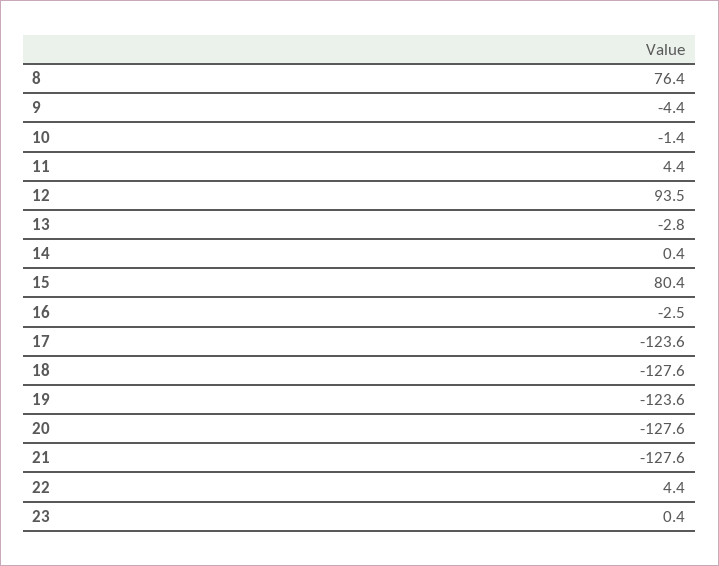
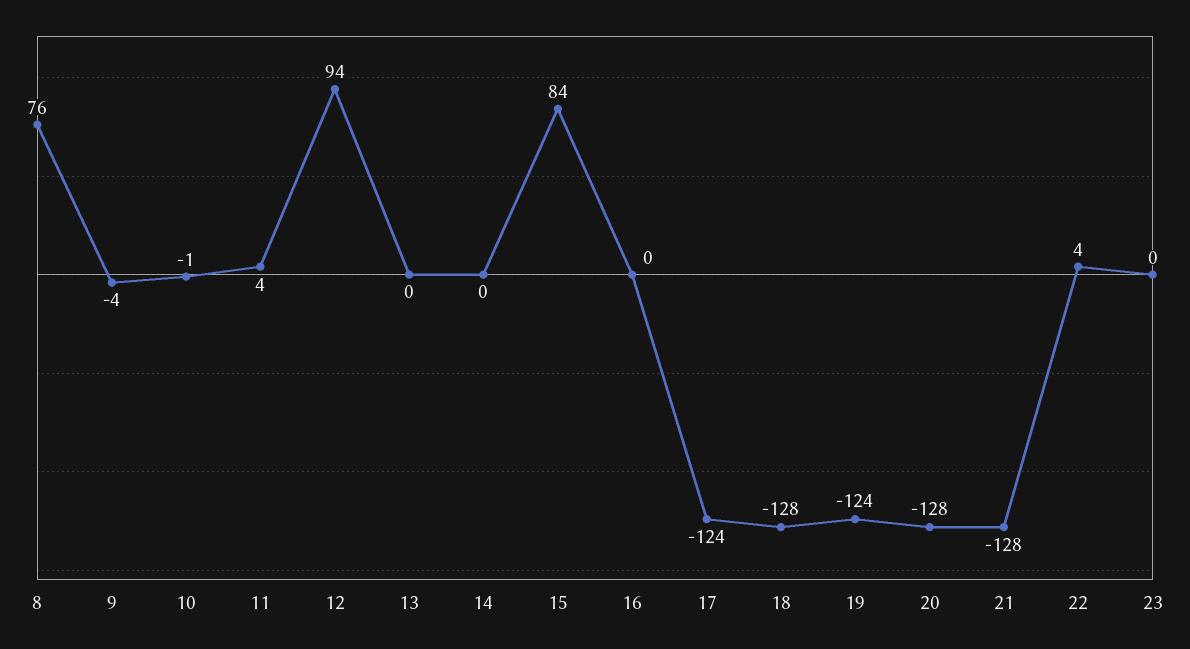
13: -2.8 -> 0
15: 80.4 -> 84
16: -2.5 -> 0

